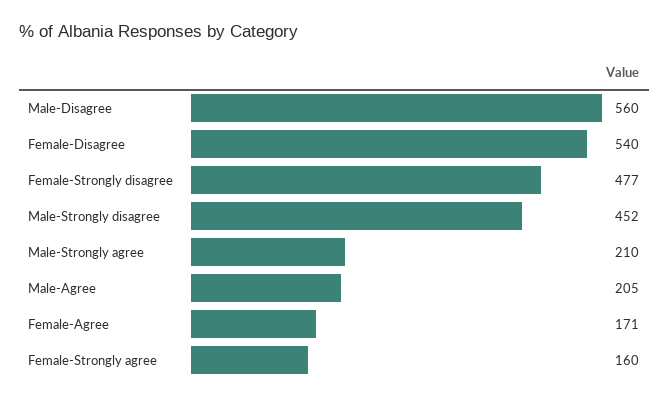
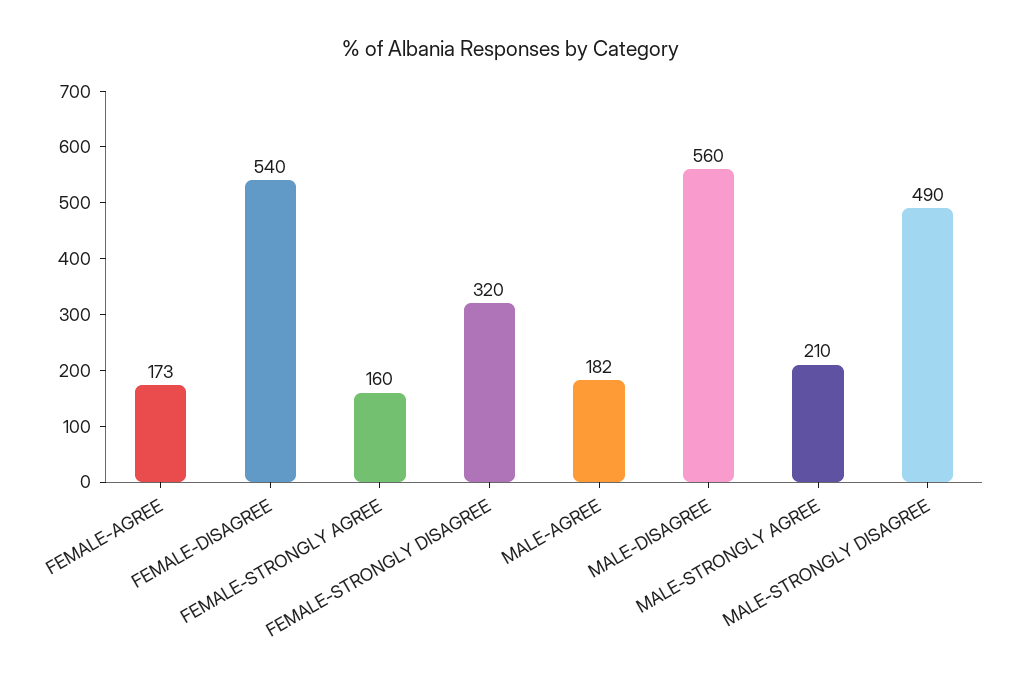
Female-Strongly disagree: 477 -> 320
Male-Strongly disagree: 452 -> 490
Male-Agree: 205 -> 182
Female-Agree: 171 -> 173

